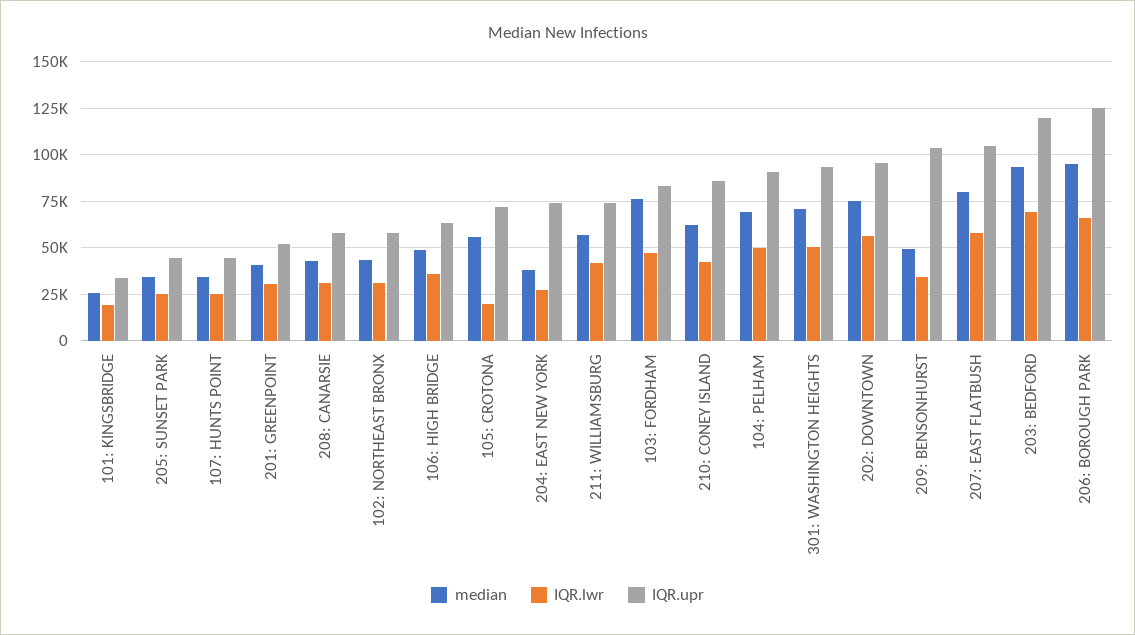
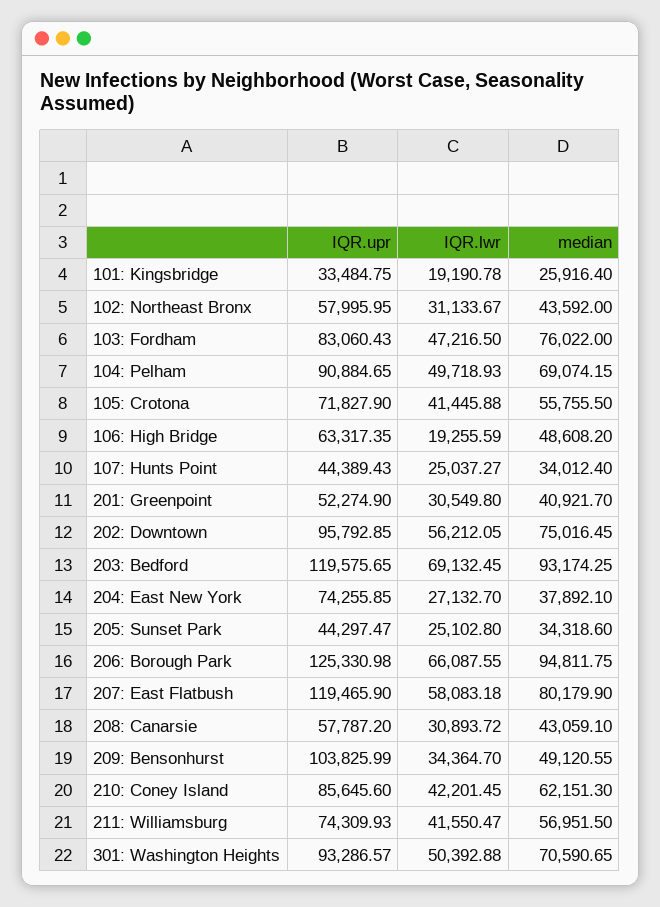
IQR.lwr, 106: HIGH BRIDGE: 35000 -> 19255.59
IQR.lwr, 105: CROTONA: 20000 -> 41445.88
IQR.upr, 207: EAST FLATBUSH: 105000 -> 119465.9

